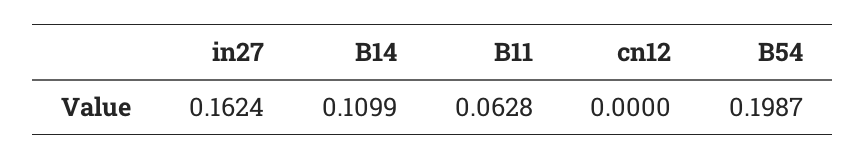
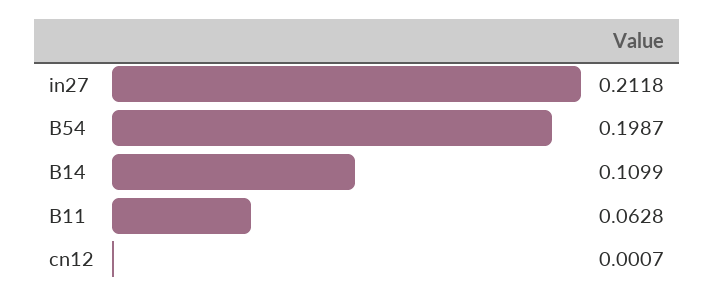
in27: 0.1624 -> 0.2118
cn12: 0 -> 0.0007

